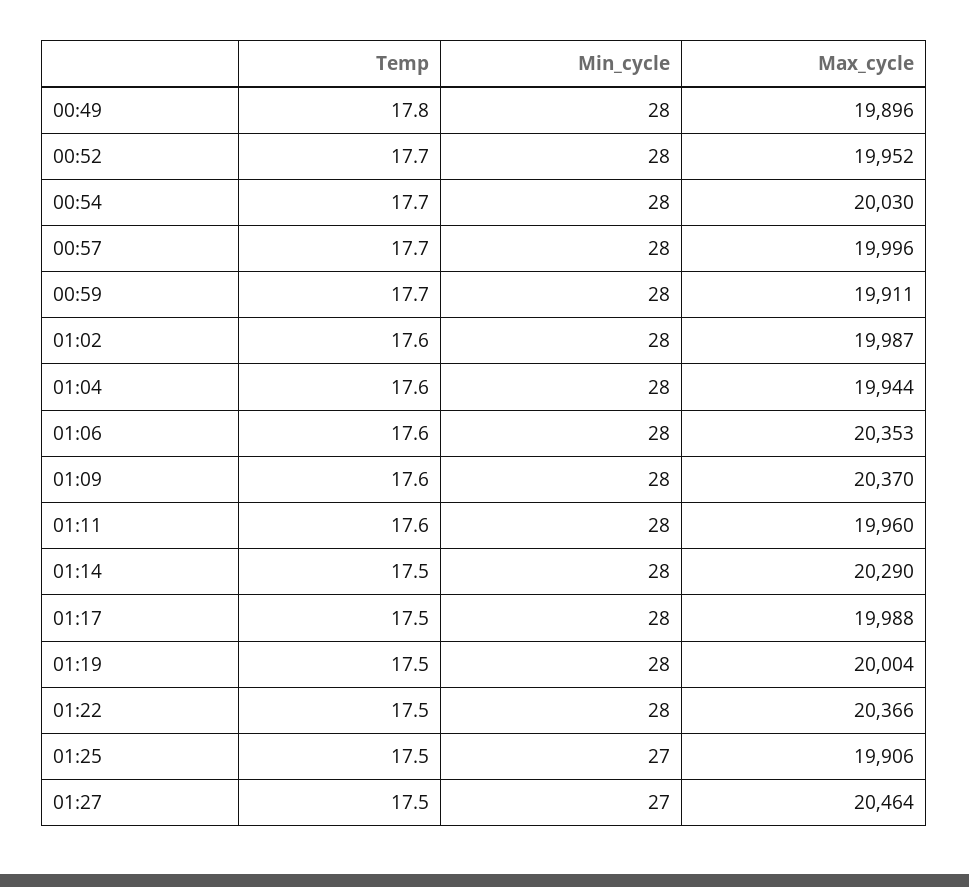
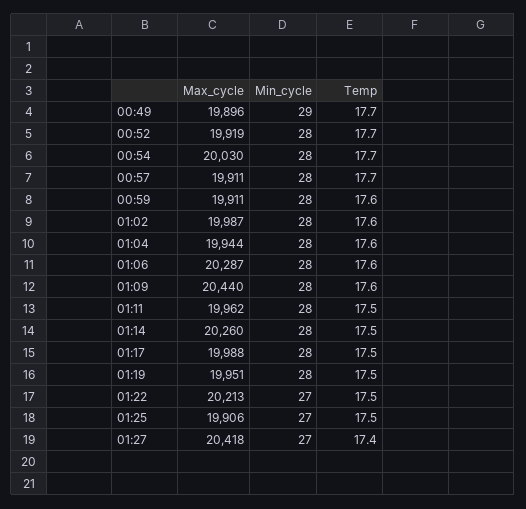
Temp, 00:49: 17.8 -> 17.7
Min_cycle, 00:49: 28 -> 29
Max_cycle, 00:52: 19952 -> 19919
Max_cycle, 00:57: 19996 -> 19911
Temp, 00:59: 17.7 -> 17.6
Max_cycle, 01:06: 20353 -> 20287
Max_cycle, 01:09: 20370 -> 20440
Temp, 01:11: 17.6 -> 17.5
Max_cycle, 01:11: 19960 -> 19962
Max_cycle, 01:14: 20290 -> 20260
Max_cycle, 01:19: 20004 -> 19951
Min_cycle, 01:22: 28 -> 27
Max_cycle, 01:22: 20366 -> 20213
Temp, 01:27: 17.5 -> 17.4
Max_cycle, 01:27: 20464 -> 20418

